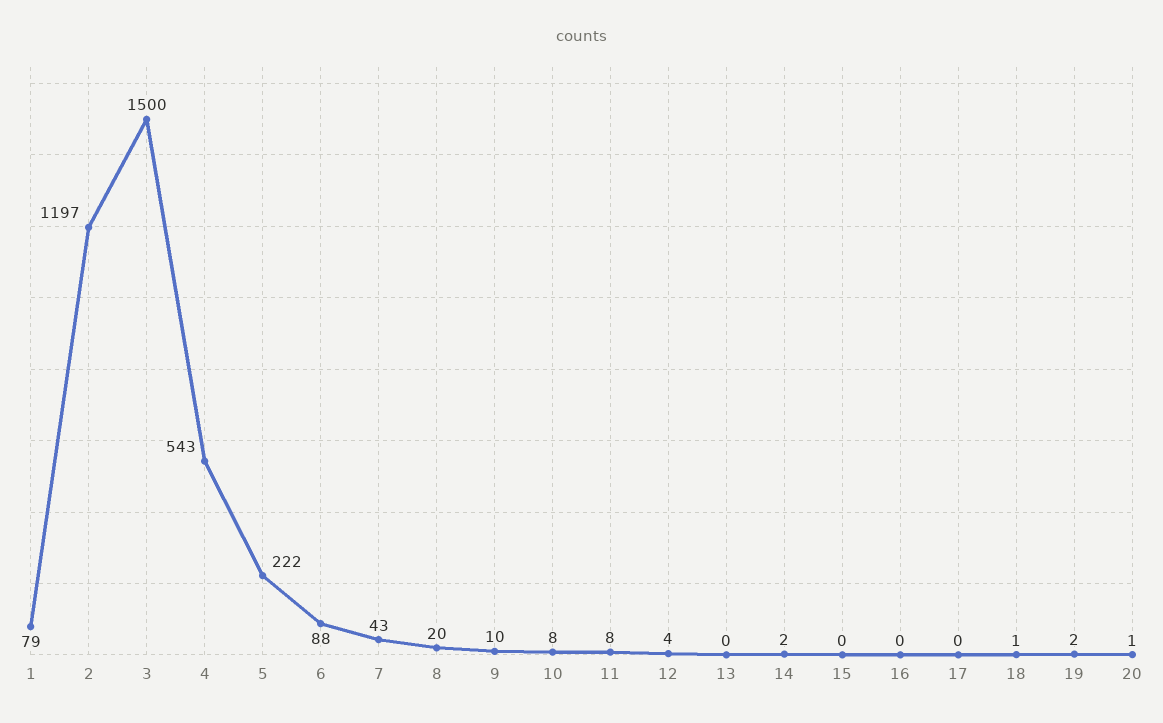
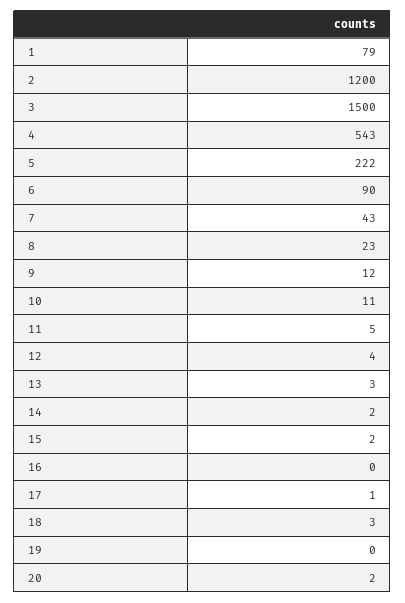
2: 1197 -> 1200
6: 88 -> 90
8: 20 -> 23
9: 10 -> 12
10: 8 -> 11
11: 8 -> 5
13: 0 -> 3
15: 0 -> 2
17: 0 -> 1
18: 1 -> 3
19: 2 -> 0
20: 1 -> 2

